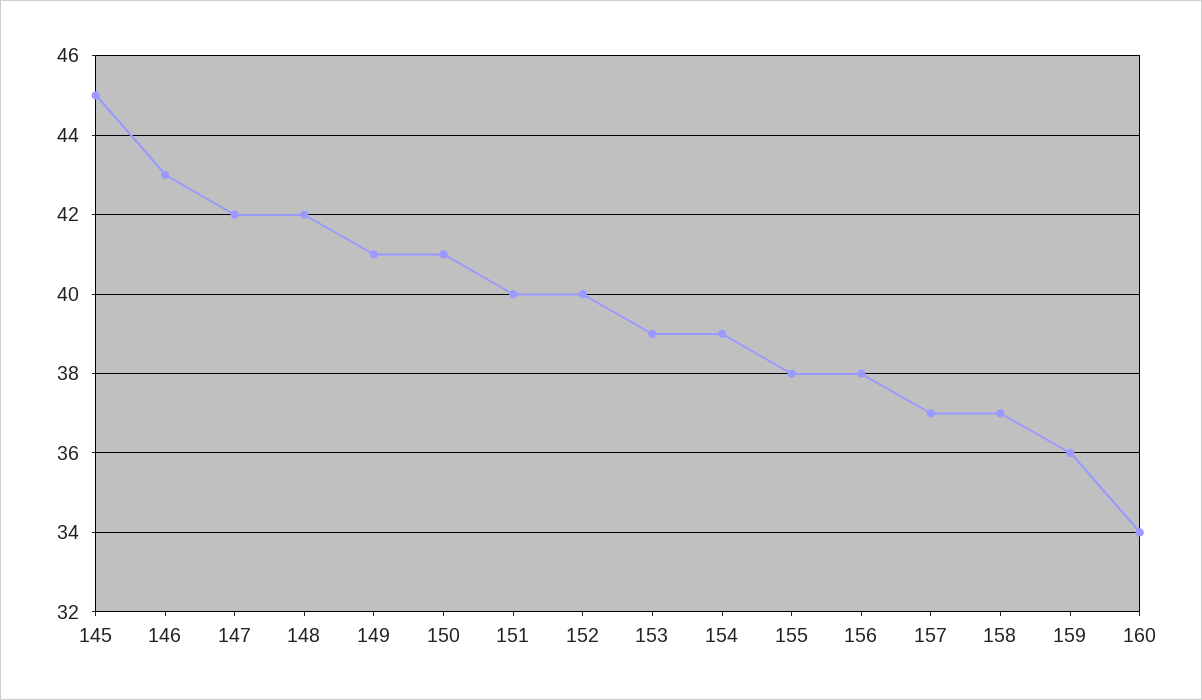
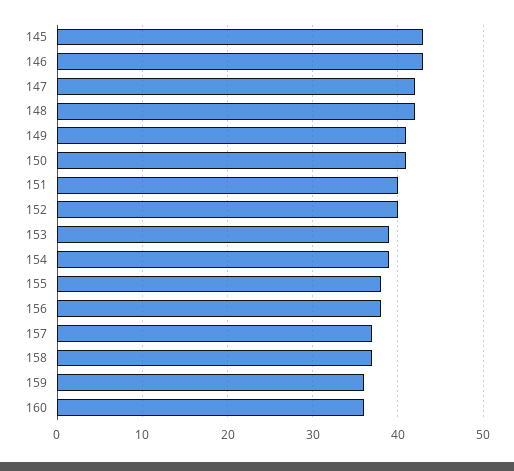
145: 45 -> 43
160: 34 -> 36

